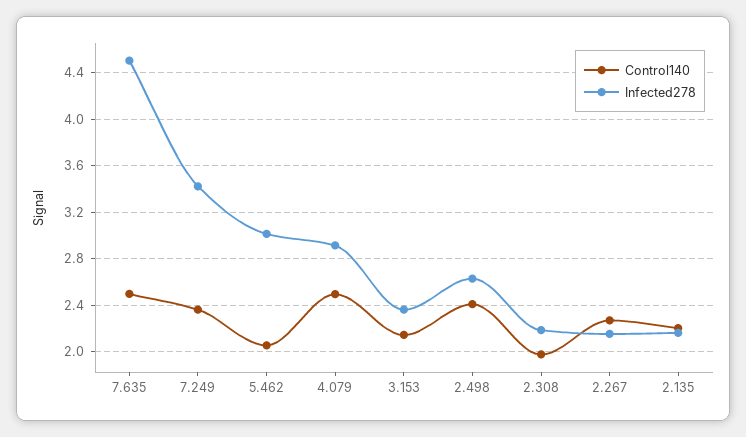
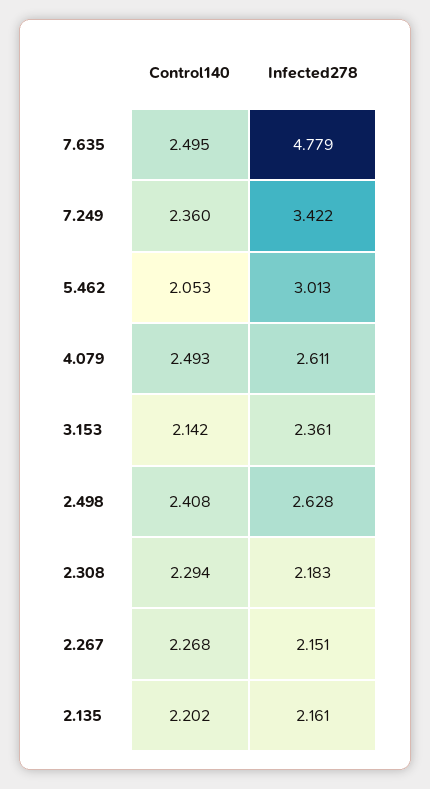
Infected278, 7.635: 4.5 -> 4.779
Infected278, 4.079: 2.9 -> 2.611
Control140, 2.308: 2 -> 2.294

